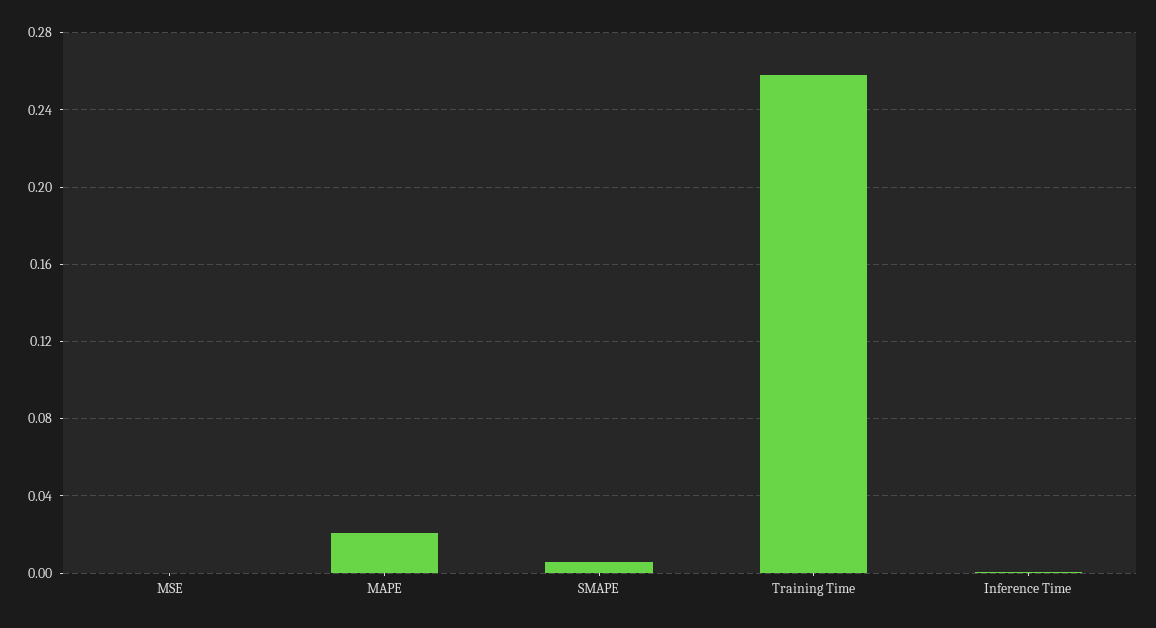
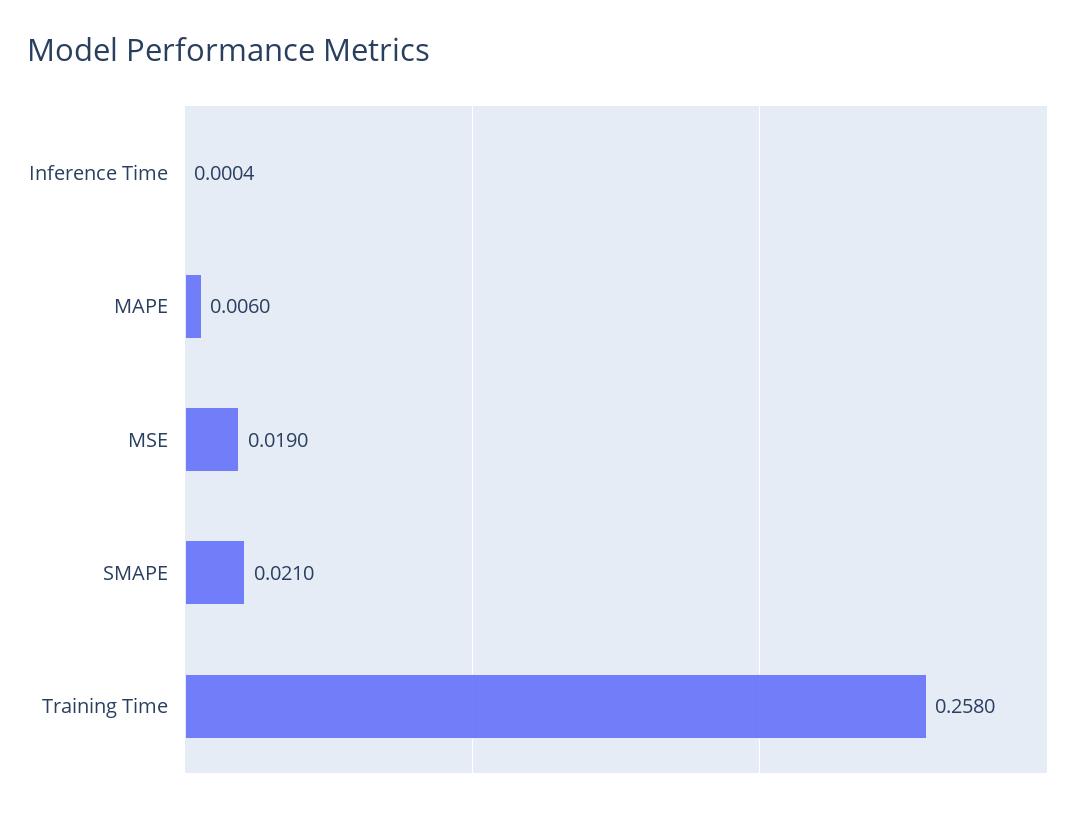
MSE: 0 -> 0.019
MAPE: 0.02 -> 0.006
SMAPE: 0.005 -> 0.021

